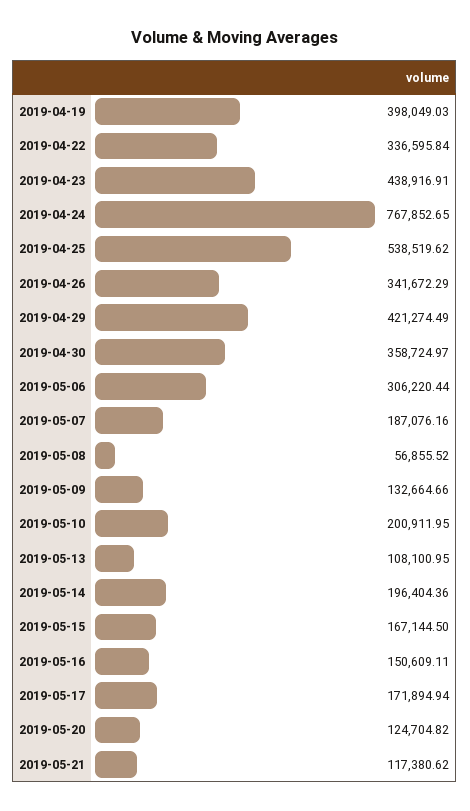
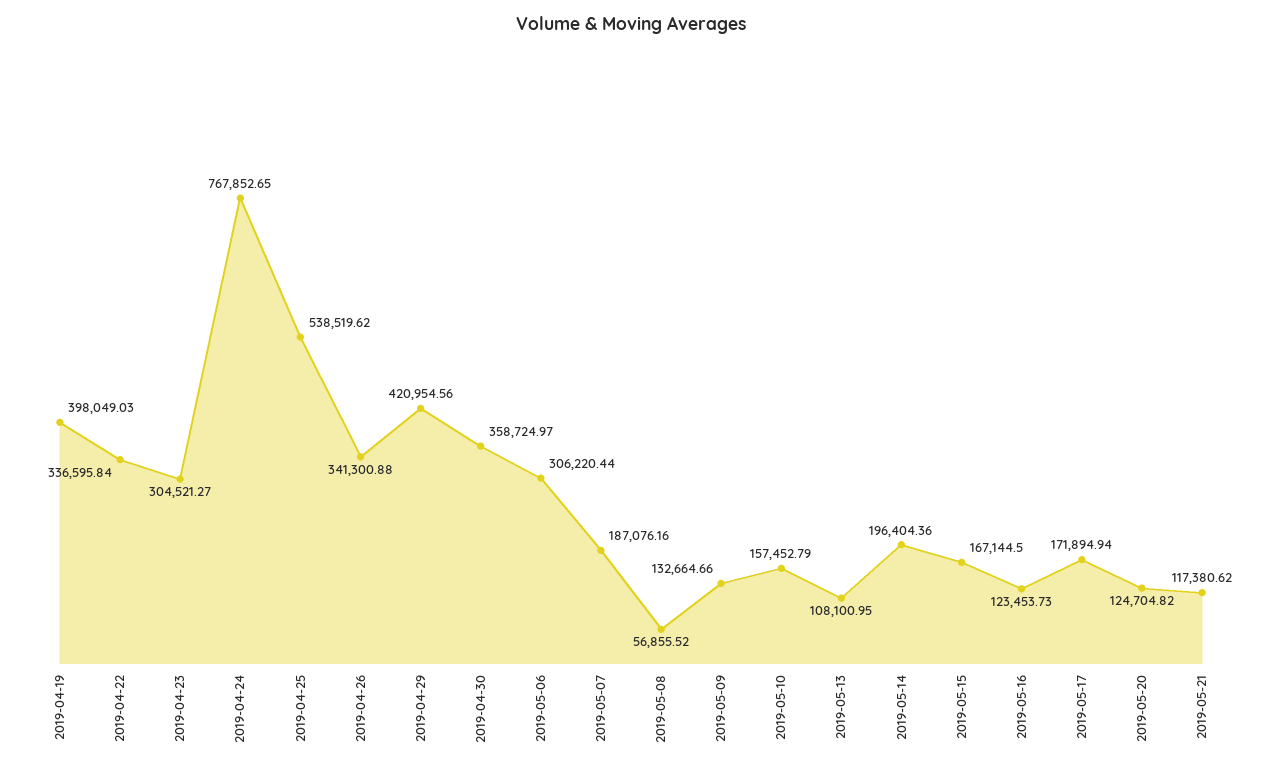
2019-04-23: 438916.91 -> 304521.27
2019-04-26: 341672.29 -> 341300.88
2019-04-29: 421274.49 -> 420954.56
2019-05-10: 200911.95 -> 157452.79
2019-05-16: 150609.11 -> 123453.73

